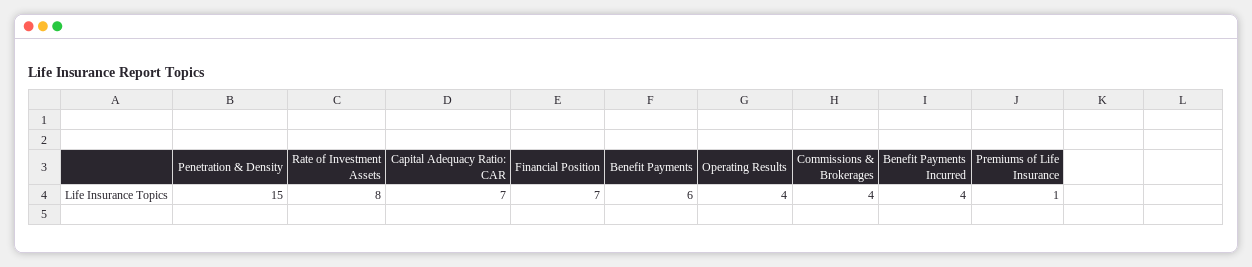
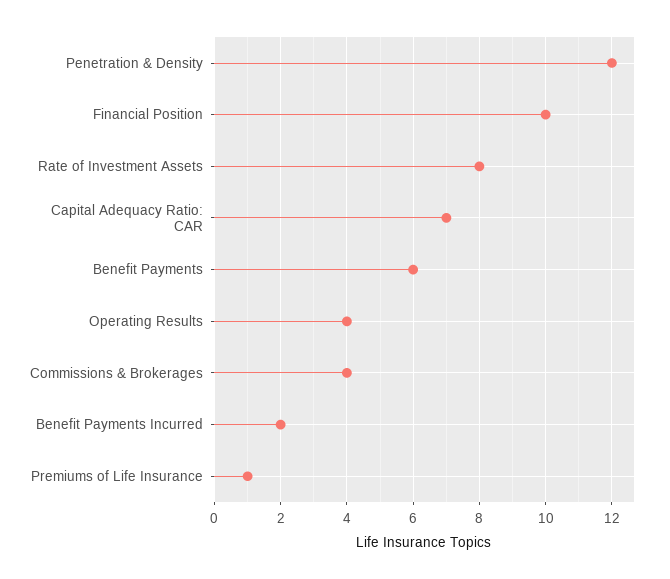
Penetration & Density: 15 -> 12
Financial Position: 7 -> 10
Benefit Payments Incurred: 4 -> 2

